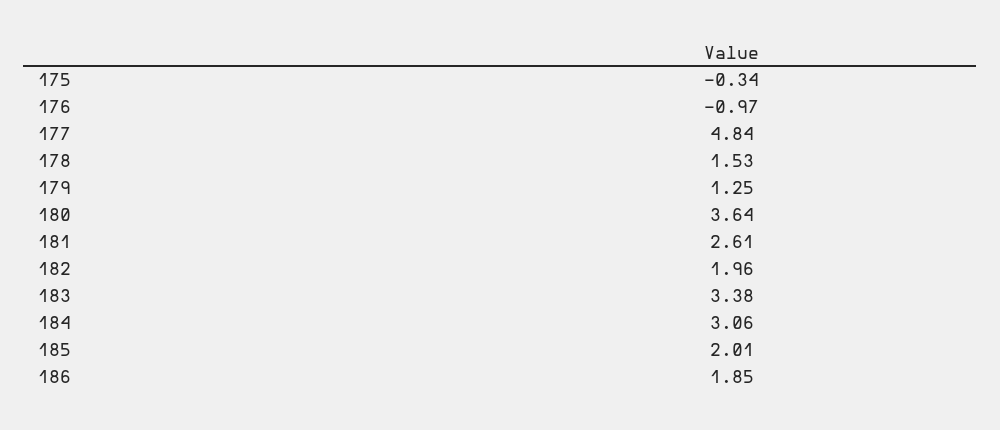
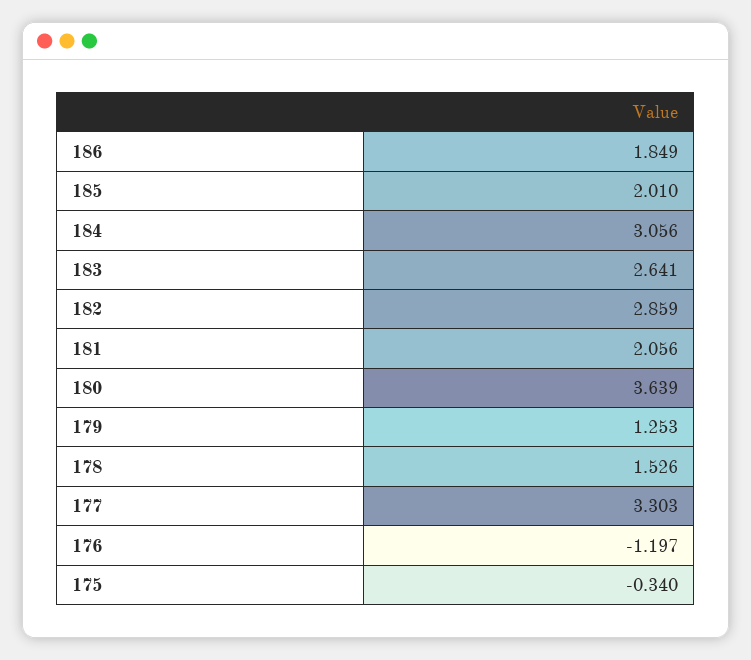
176: -0.97 -> -1.197
177: 4.84 -> 3.303
181: 2.61 -> 2.056
182: 1.96 -> 2.859
183: 3.38 -> 2.641

